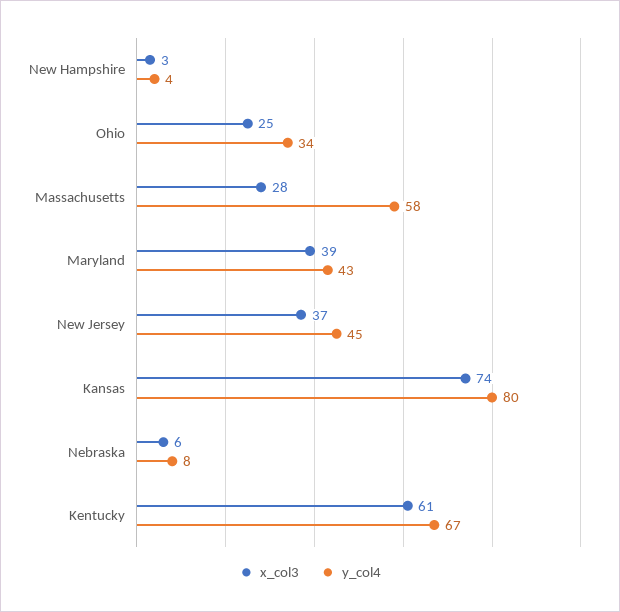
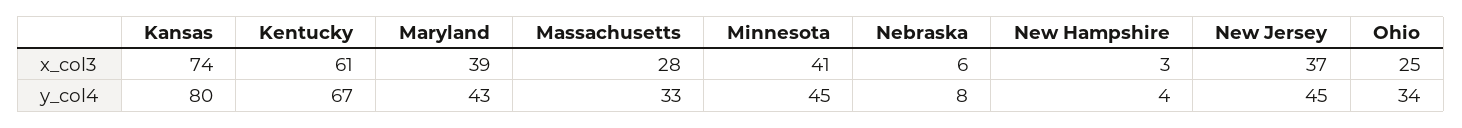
y_col4, Massachusetts: 58 -> 33
x_col3, Minnesota: none -> 41
y_col4, Minnesota: none -> 45

